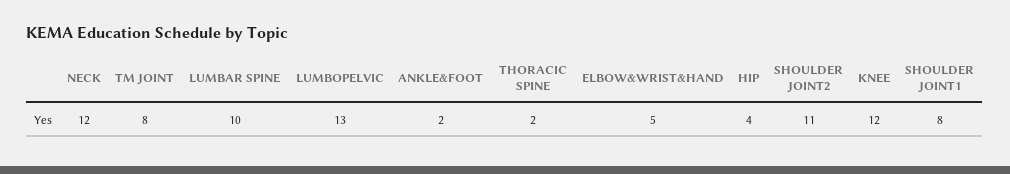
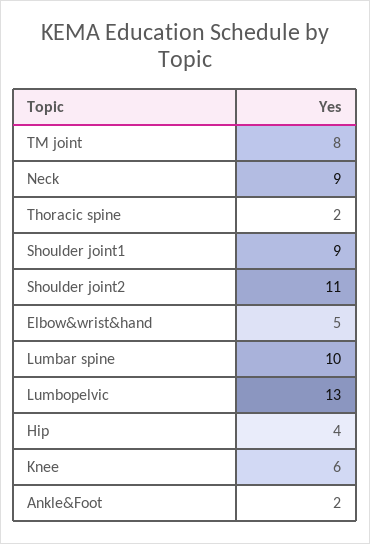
NECK: 12 -> 9
KNEE: 12 -> 6
SHOULDER JOINT1: 8 -> 9

